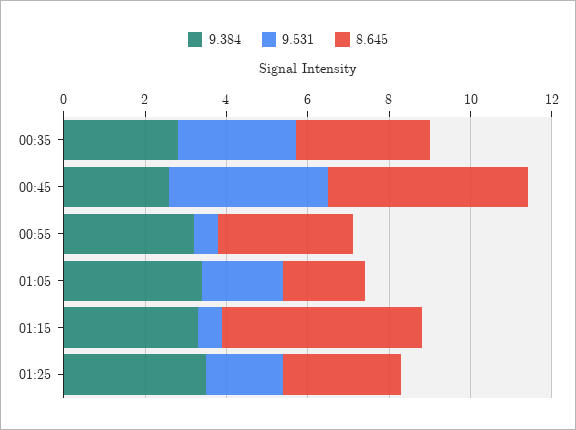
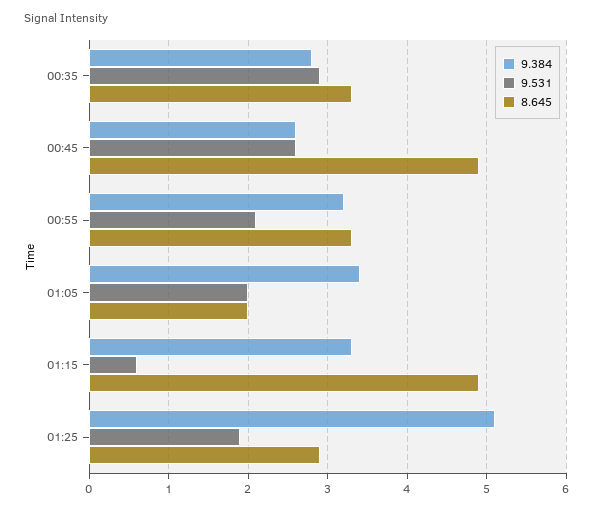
9.531, 00:45: 4 -> 2.6
9.531, 00:55: 0.5 -> 2.1
9.384, 01:25: 3.5 -> 5.1

